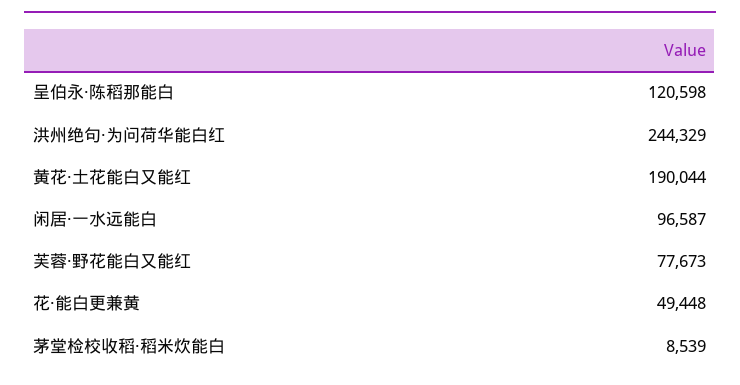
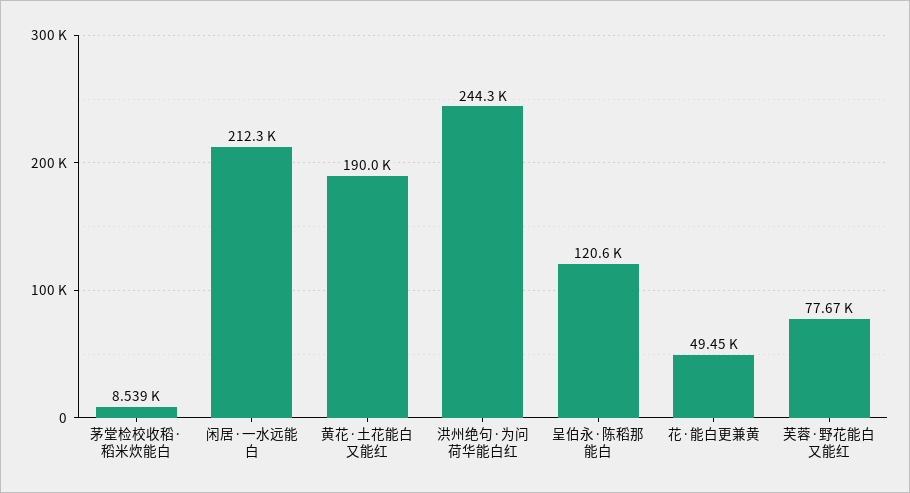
闲居·一水远能白: 96587 -> 212300

